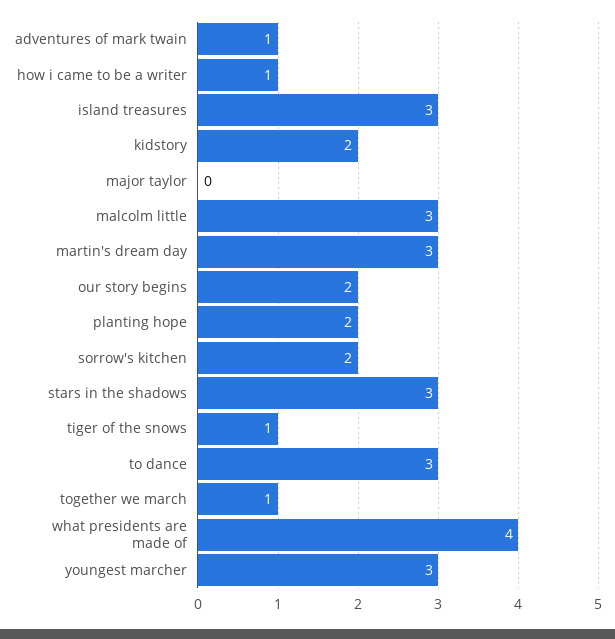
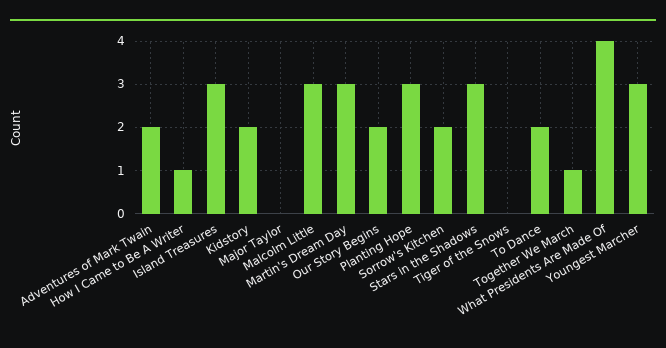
adventures of mark twain: 1 -> 2
planting hope: 2 -> 3
tiger of the snows: 1 -> 0
to dance: 3 -> 2

